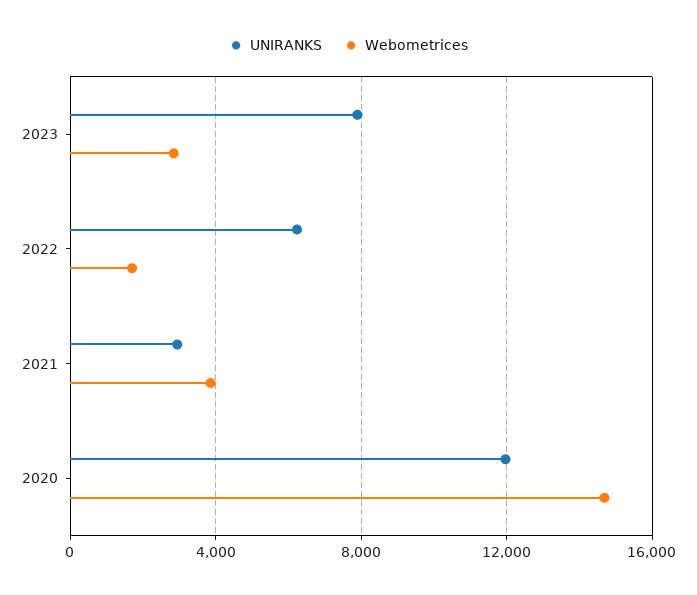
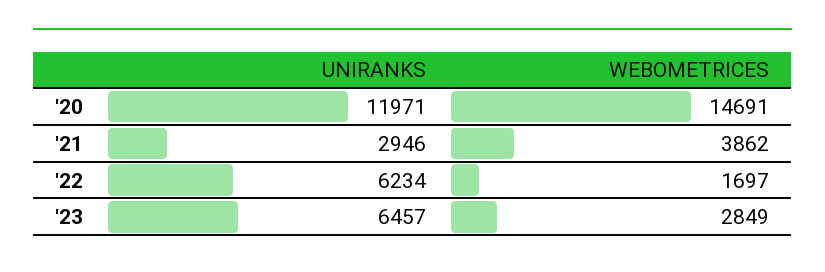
UNIRANKS, 2023: 8000 -> 6457

